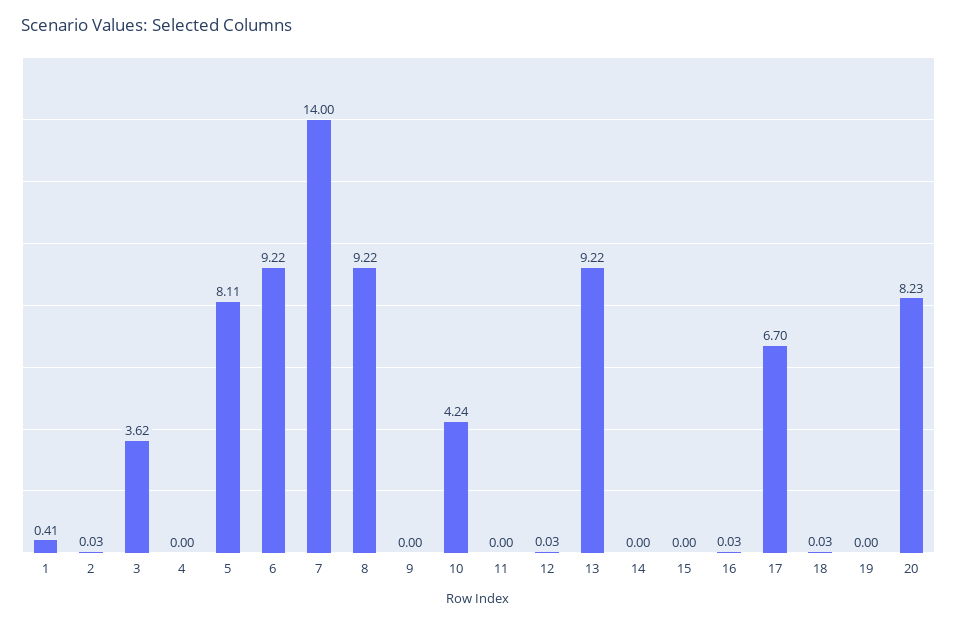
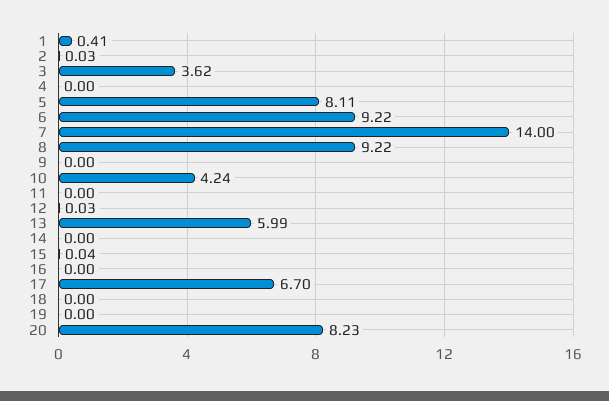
13: 9.22 -> 5.99
15: 0 -> 0.04
16: 0.03 -> 0
18: 0.03 -> 0

